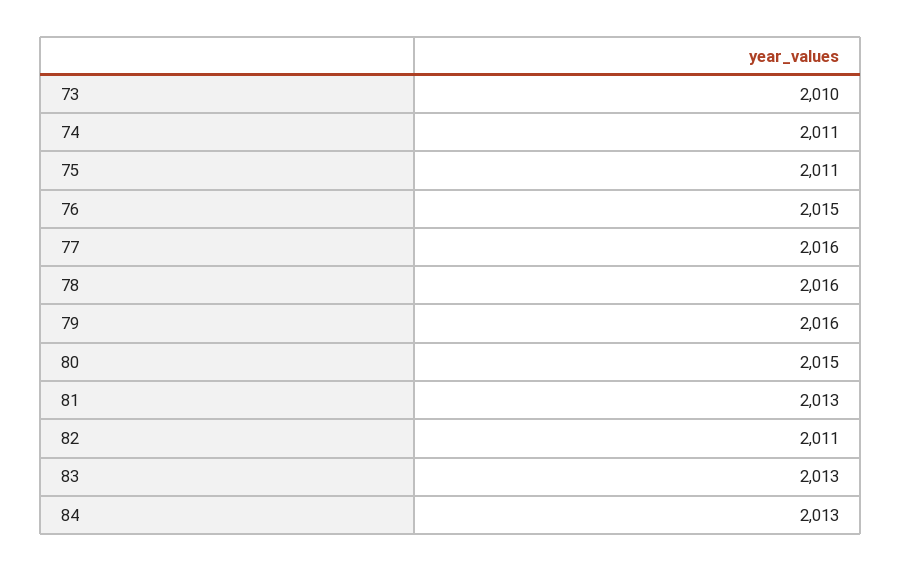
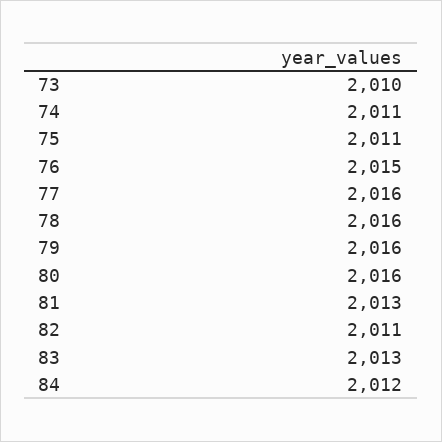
80: 2015 -> 2016
84: 2013 -> 2012

